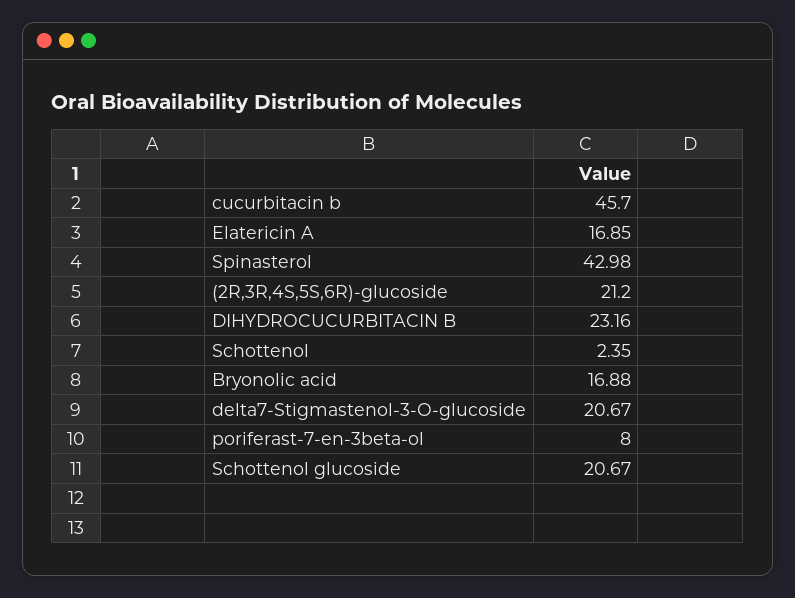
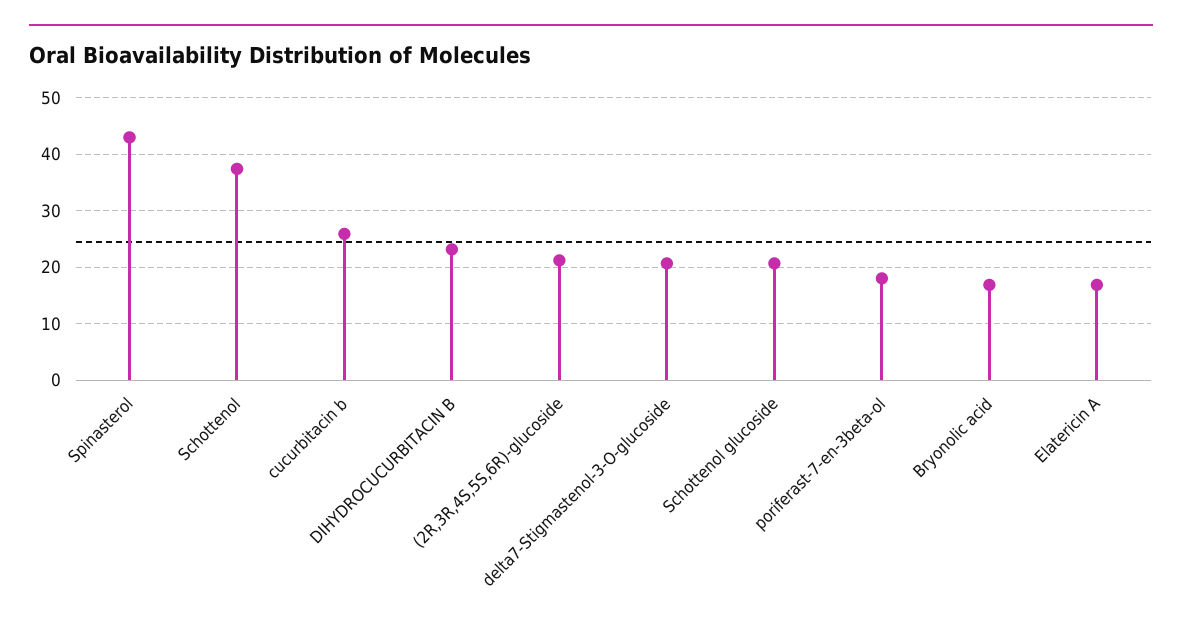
cucurbitacin b: 45.7 -> 26
Schottenol: 2.35 -> 38
poriferast-7-en-3beta-ol: 8 -> 18

